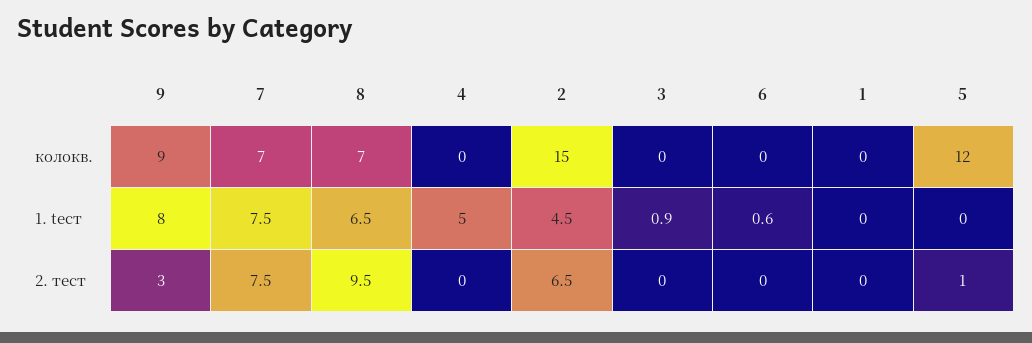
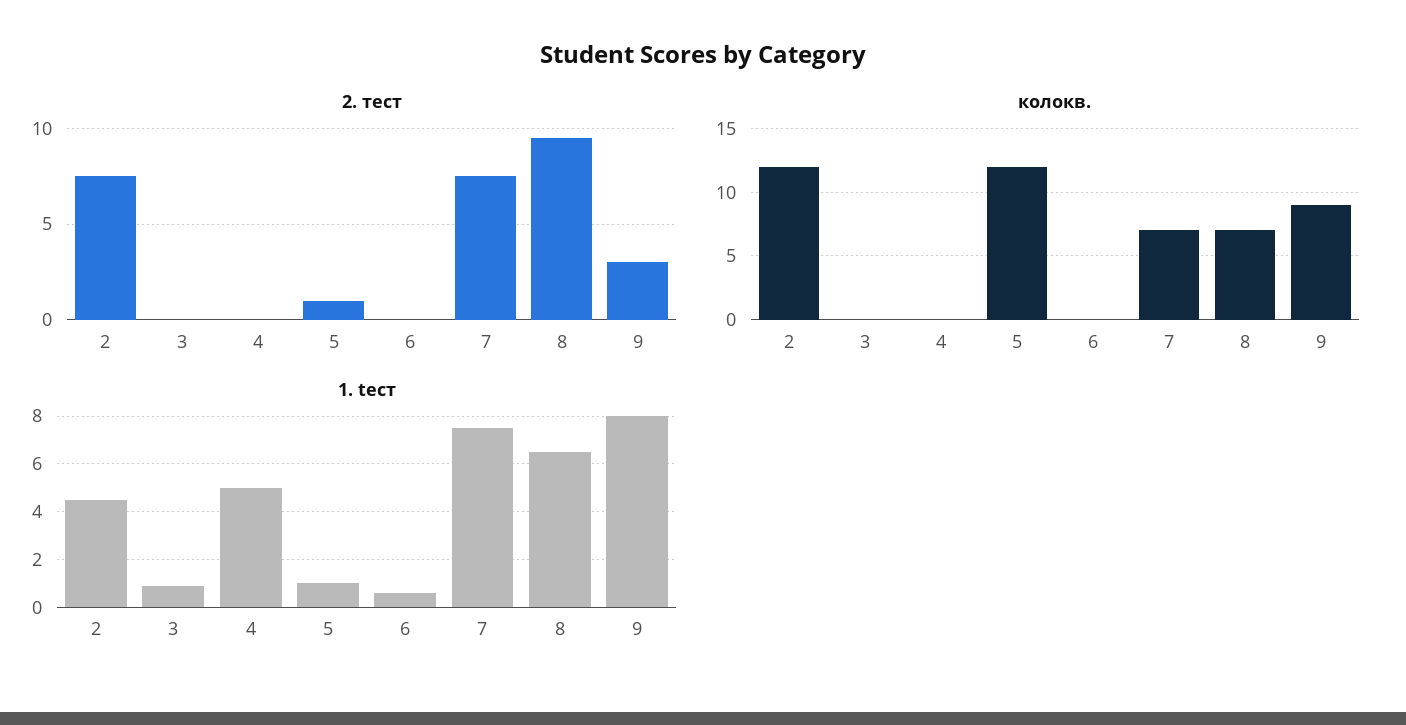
колокв., 2: 15 -> 12
колокв., 1: 0 -> none
1. tест, 1: 0 -> none
1. tест, 5: 0 -> 1
2. тест, 2: 6.5 -> 7.5
2. тест, 1: 0 -> none

